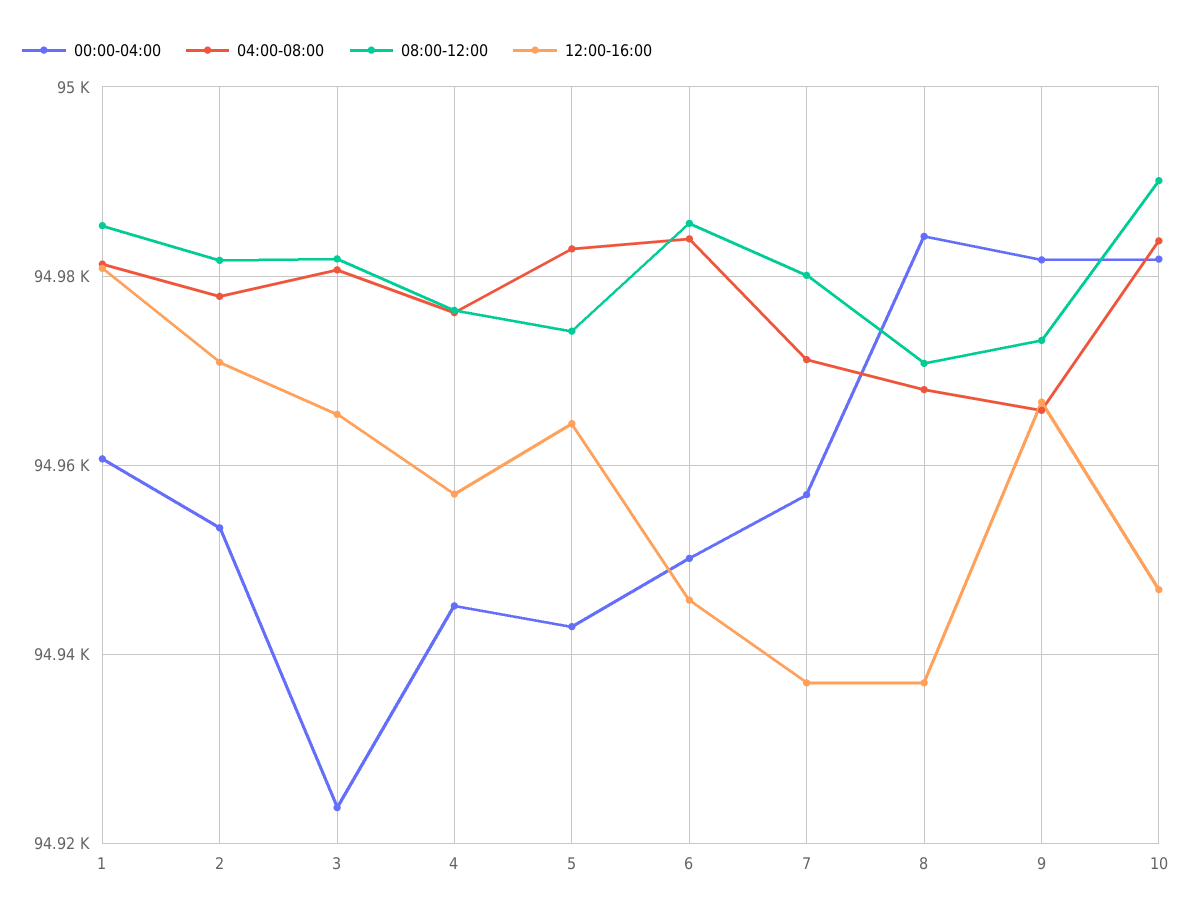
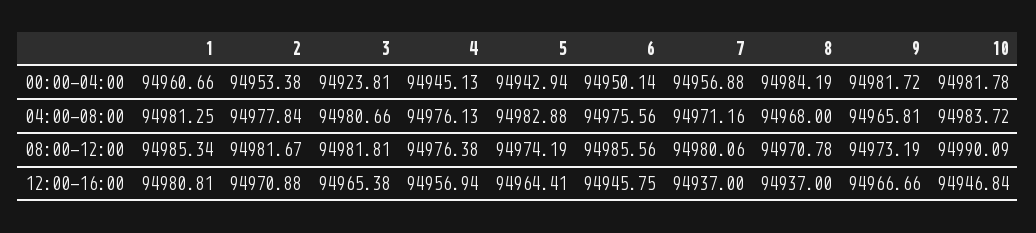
04:00-08:00, 6: 94984 -> 94975.56

